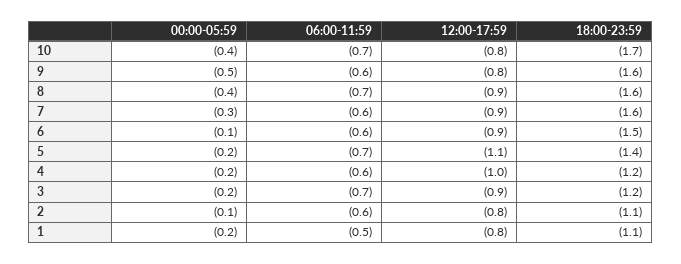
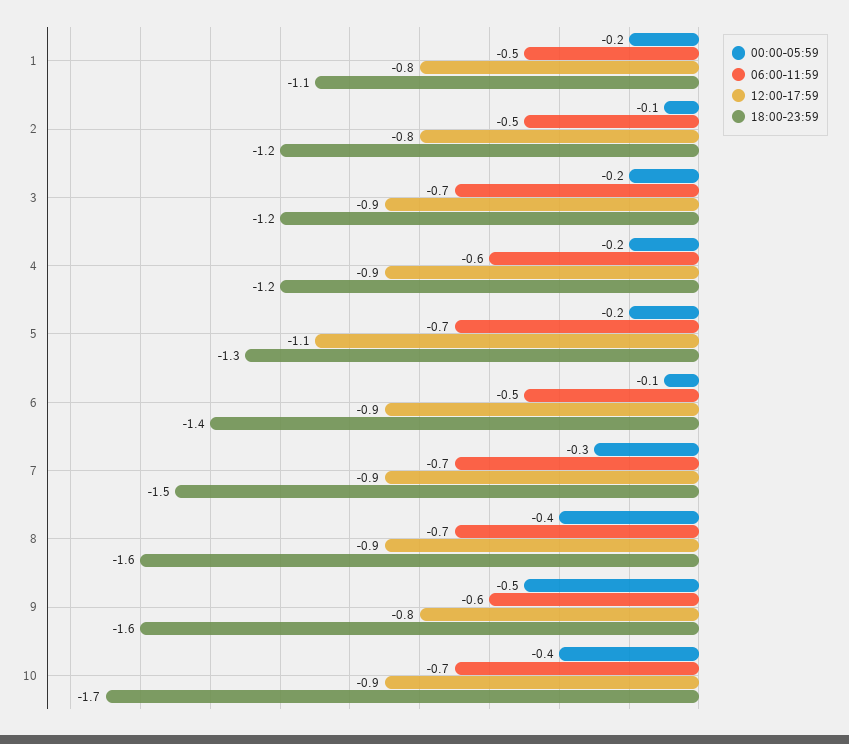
12:00-17:59, 10: -0.8 -> -0.9
06:00-11:59, 7: -0.6 -> -0.7
18:00-23:59, 7: -1.6 -> -1.5
06:00-11:59, 6: -0.6 -> -0.5
18:00-23:59, 6: -1.5 -> -1.4
18:00-23:59, 5: -1.4 -> -1.3
12:00-17:59, 4: -1 -> -0.9
06:00-11:59, 2: -0.6 -> -0.5
18:00-23:59, 2: -1.1 -> -1.2

